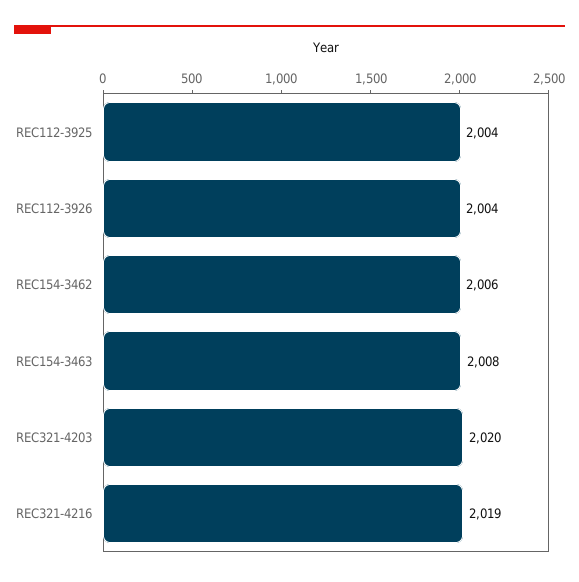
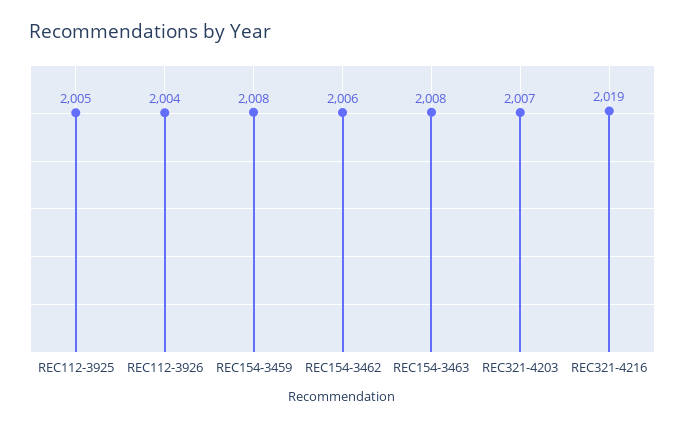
REC112-3925: 2004 -> 2005
REC321-4203: 2020 -> 2007
REC154-3459: none -> 2008

